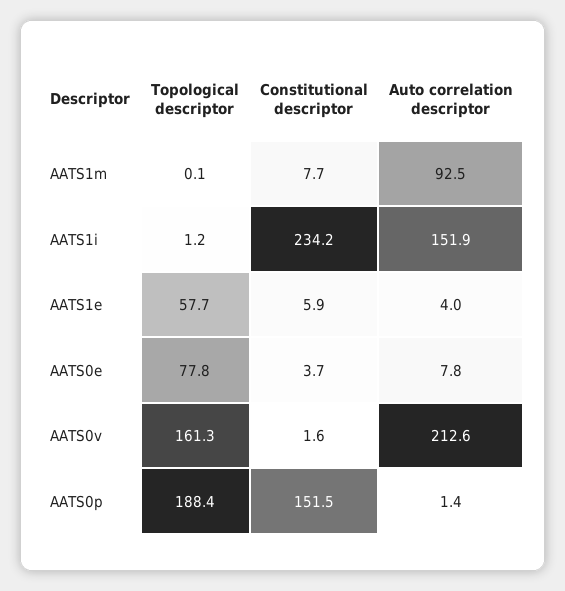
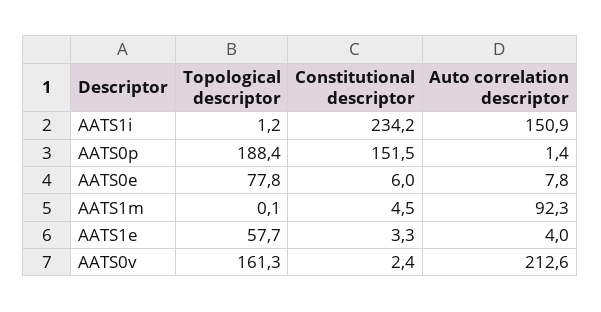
Constitutional descriptor, AATS1m: 7.7 -> 4.5
Auto correlation descriptor, AATS1m: 92.5 -> 92.3
Auto correlation descriptor, AATS1i: 151.9 -> 150.9
Constitutional descriptor, AATS1e: 5.9 -> 3.3
Constitutional descriptor, AATS0e: 3.7 -> 6
Constitutional descriptor, AATS0v: 1.6 -> 2.4

